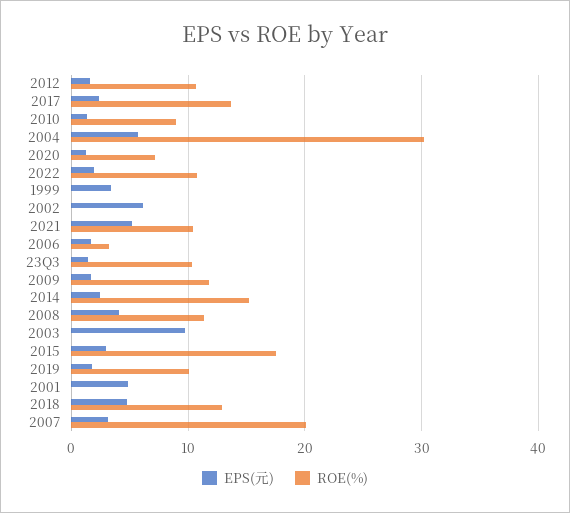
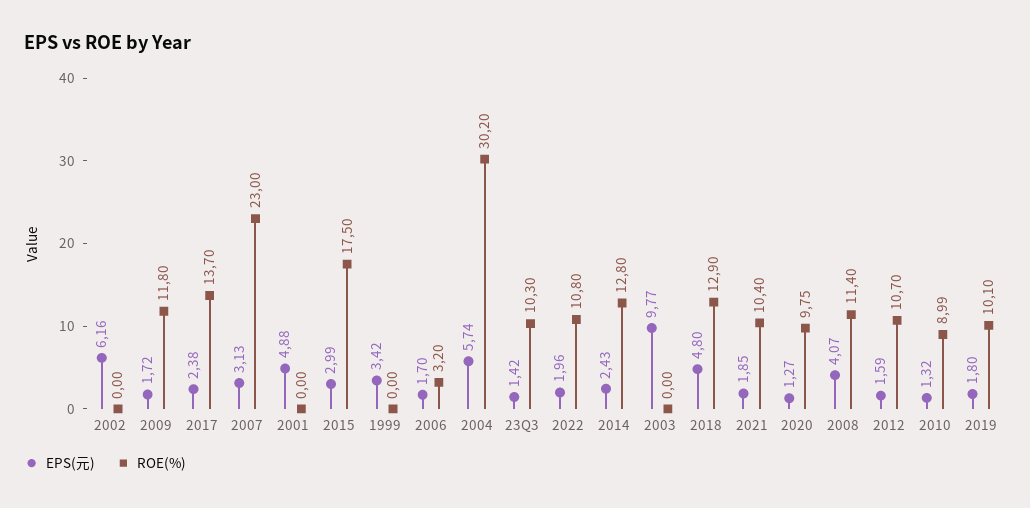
ROE(%), 2020: 7 -> 9.75
EPS(元), 2021: 5 -> 1.85
ROE(%), 2014: 15 -> 12.8
ROE(%), 2007: 20 -> 23

